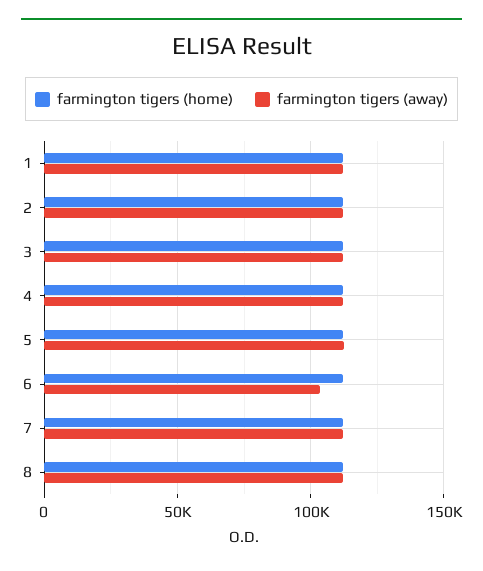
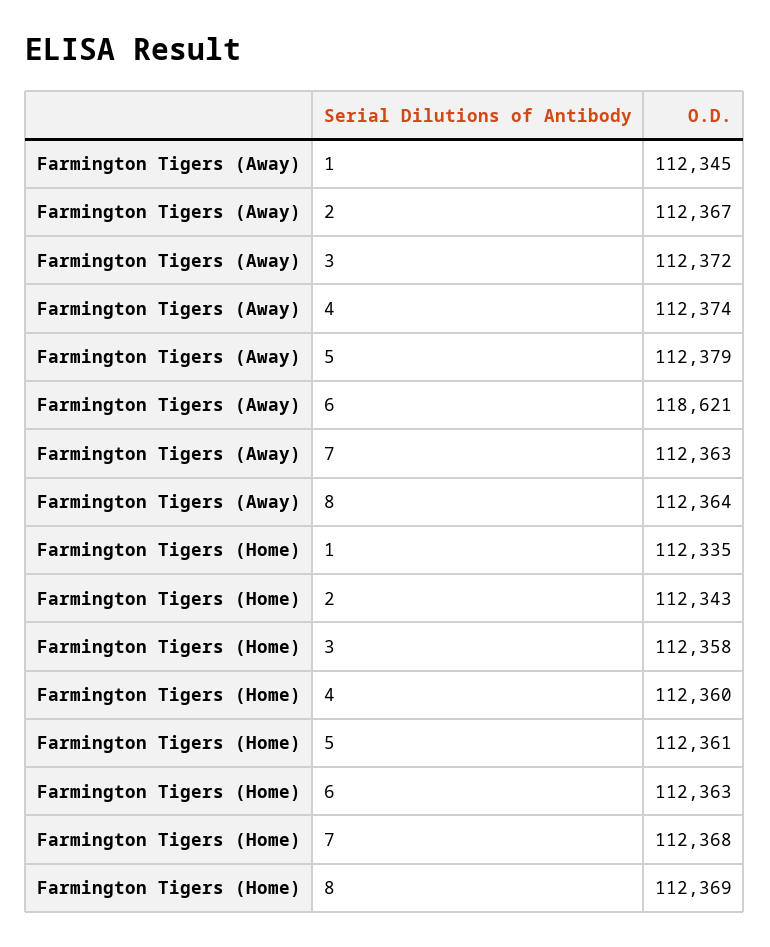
farmington tigers (away), 6: 105000 -> 118621

